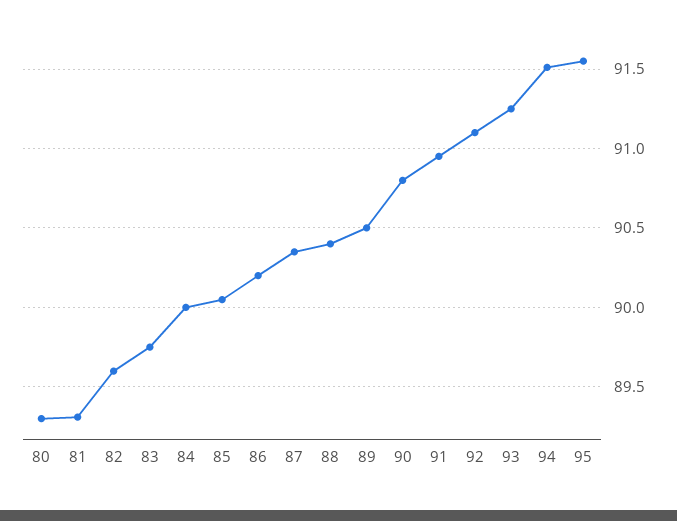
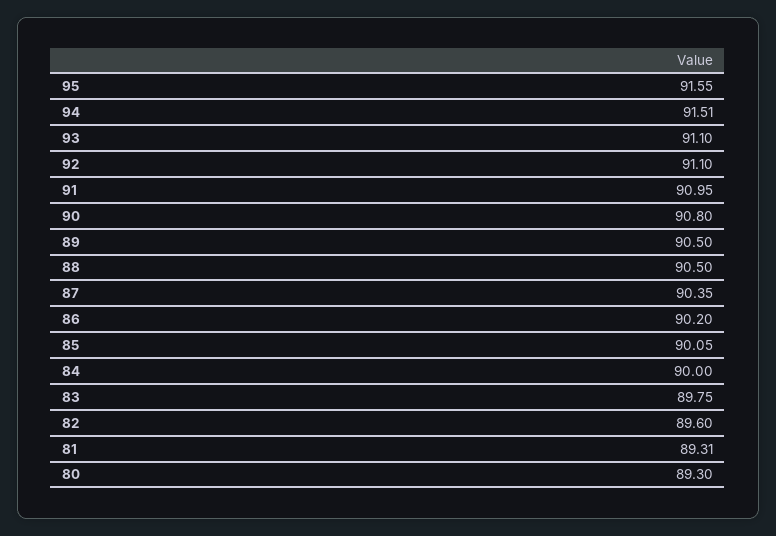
88: 90.4 -> 90.5
93: 91.25 -> 91.1

